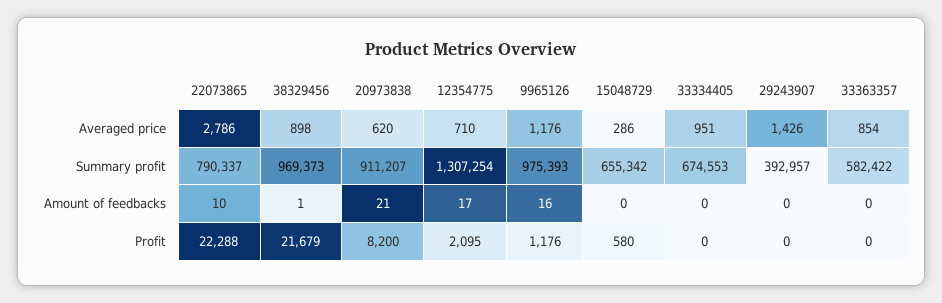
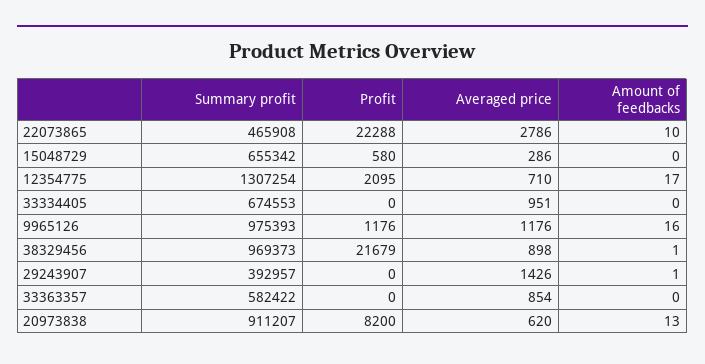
22073865, Summary profit: 790337 -> 465908
20973838, Amount of feedbacks: 21 -> 13
29243907, Amount of feedbacks: 0 -> 1

